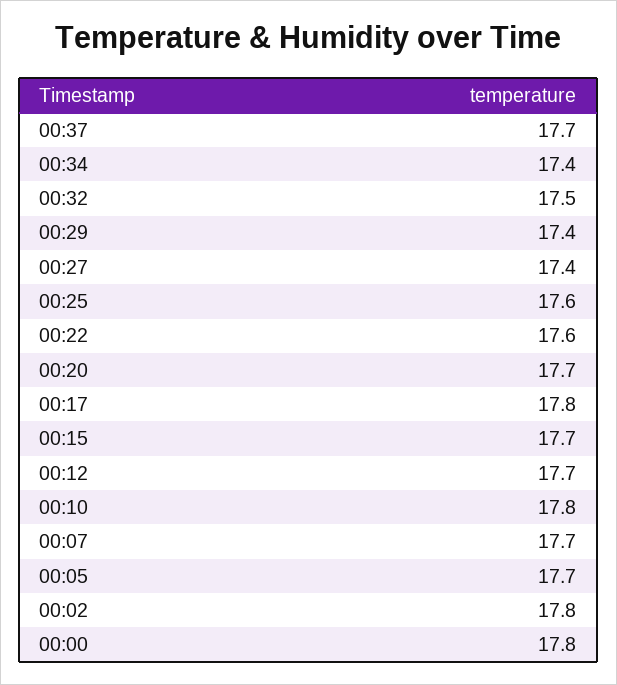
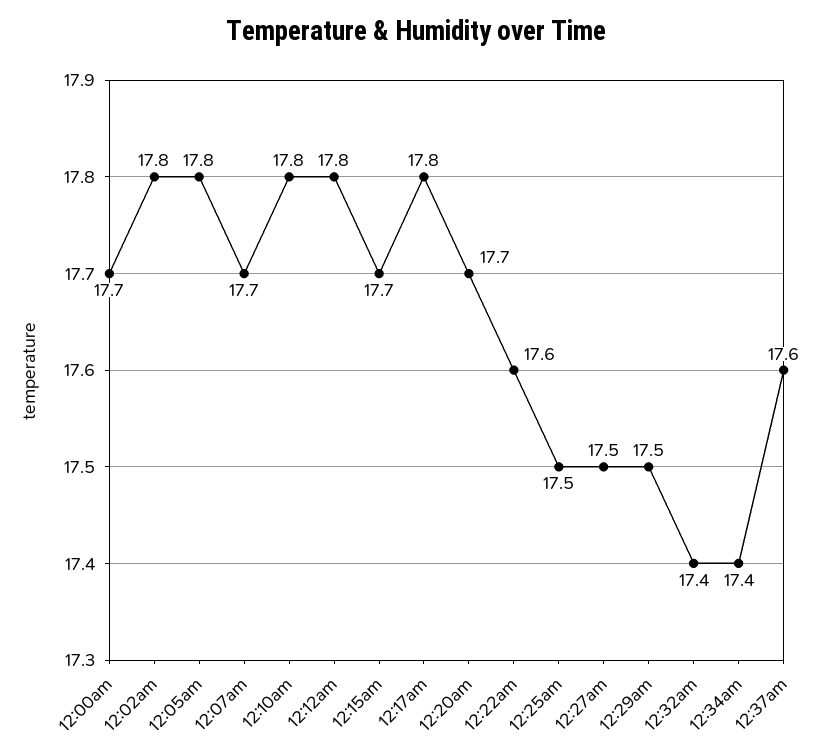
00:37: 17.7 -> 17.6
00:32: 17.5 -> 17.4
00:29: 17.4 -> 17.5
00:27: 17.4 -> 17.5
00:25: 17.6 -> 17.5
00:12: 17.7 -> 17.8
00:05: 17.7 -> 17.8
00:00: 17.8 -> 17.7

